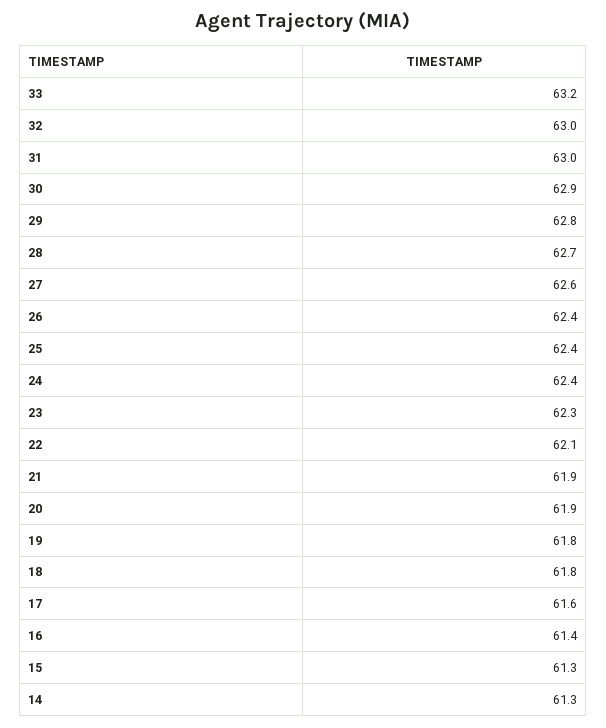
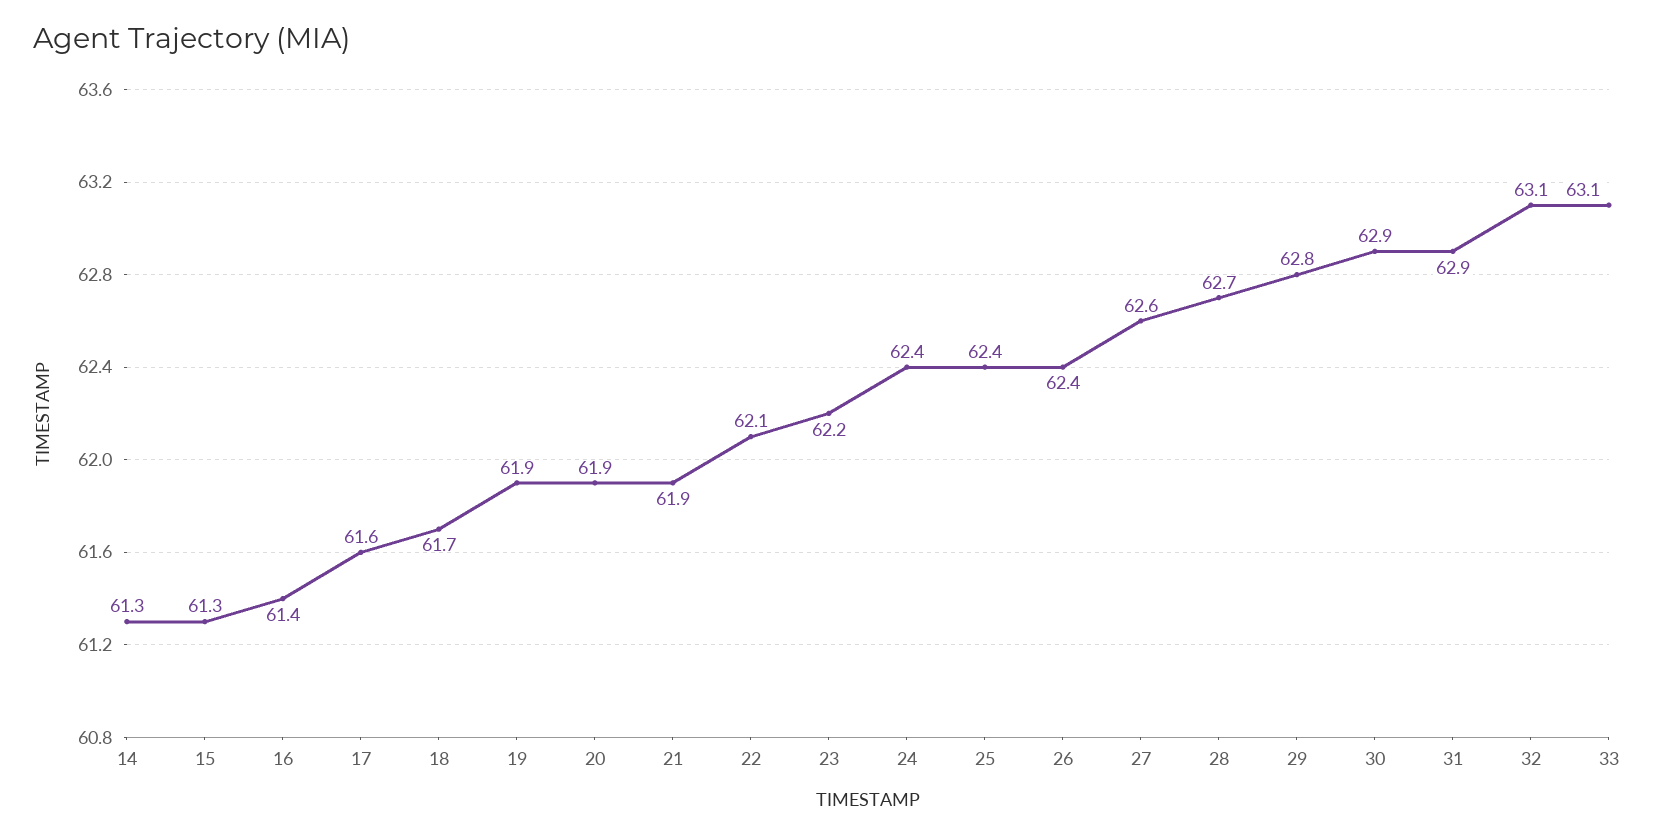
33: 63.2 -> 63.1
32: 63 -> 63.1
31: 63 -> 62.9
23: 62.3 -> 62.2
19: 61.8 -> 61.9
18: 61.8 -> 61.7

